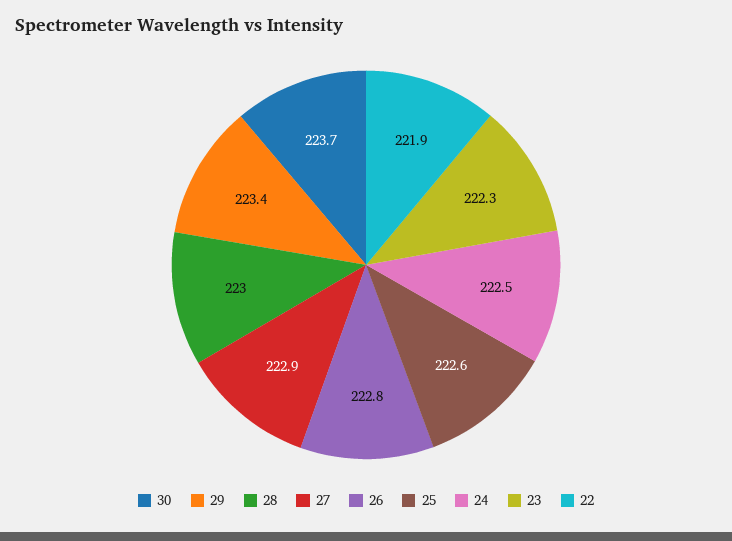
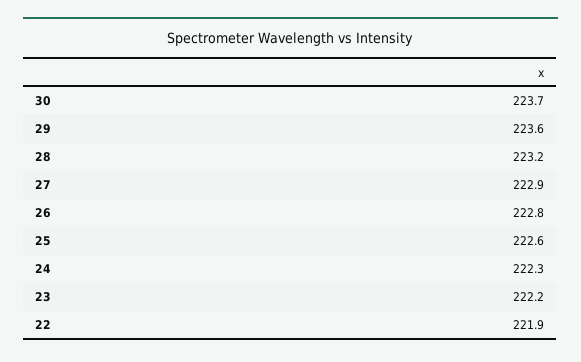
29: 223.4 -> 223.6
28: 223 -> 223.2
24: 222.5 -> 222.3
23: 222.3 -> 222.2

